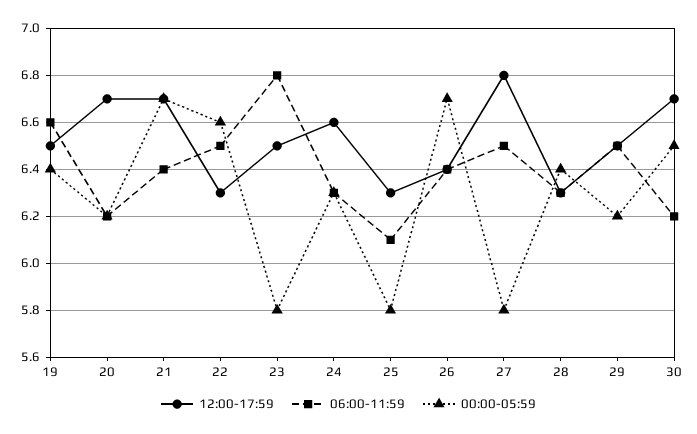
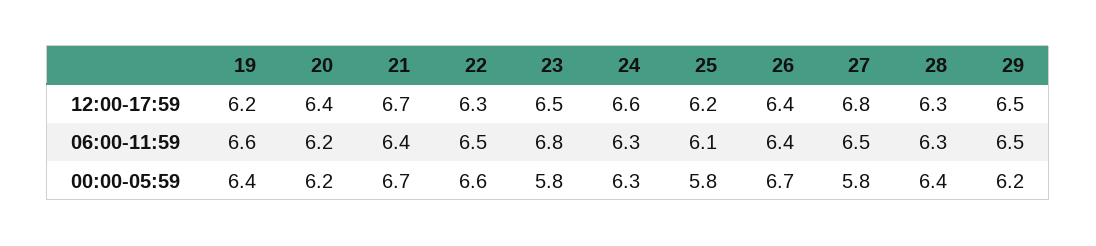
12:00-17:59, 19: 6.5 -> 6.2
12:00-17:59, 20: 6.7 -> 6.4
12:00-17:59, 25: 6.3 -> 6.2
12:00-17:59, 30: 6.7 -> none
06:00-11:59, 30: 6.2 -> none
00:00-05:59, 30: 6.5 -> none

